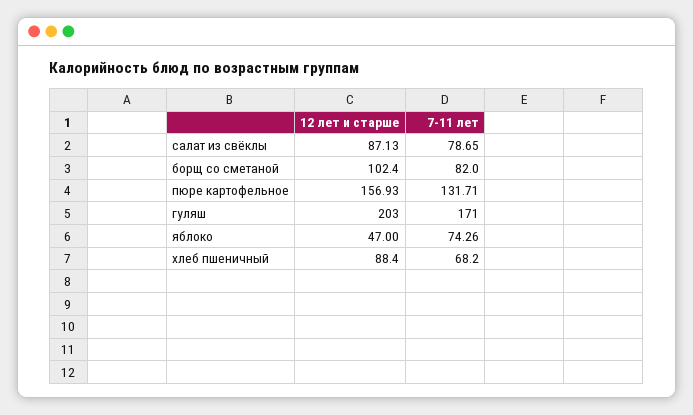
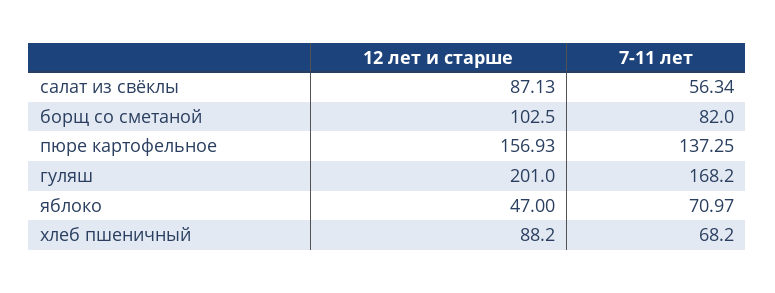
7-11 лет, салат из свёклы: 78.65 -> 56.34
12 лет и старше, борщ со сметаной: 102.4 -> 102.5
7-11 лет, пюре картофельное: 131.71 -> 137.25
12 лет и старше, гуляш: 203 -> 201
7-11 лет, гуляш: 171 -> 168.2
7-11 лет, яблоко: 74.26 -> 70.97
12 лет и старше, хлеб пшеничный: 88.4 -> 88.2

